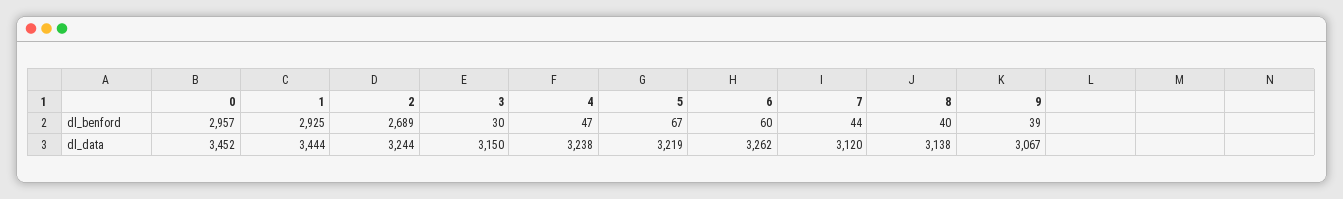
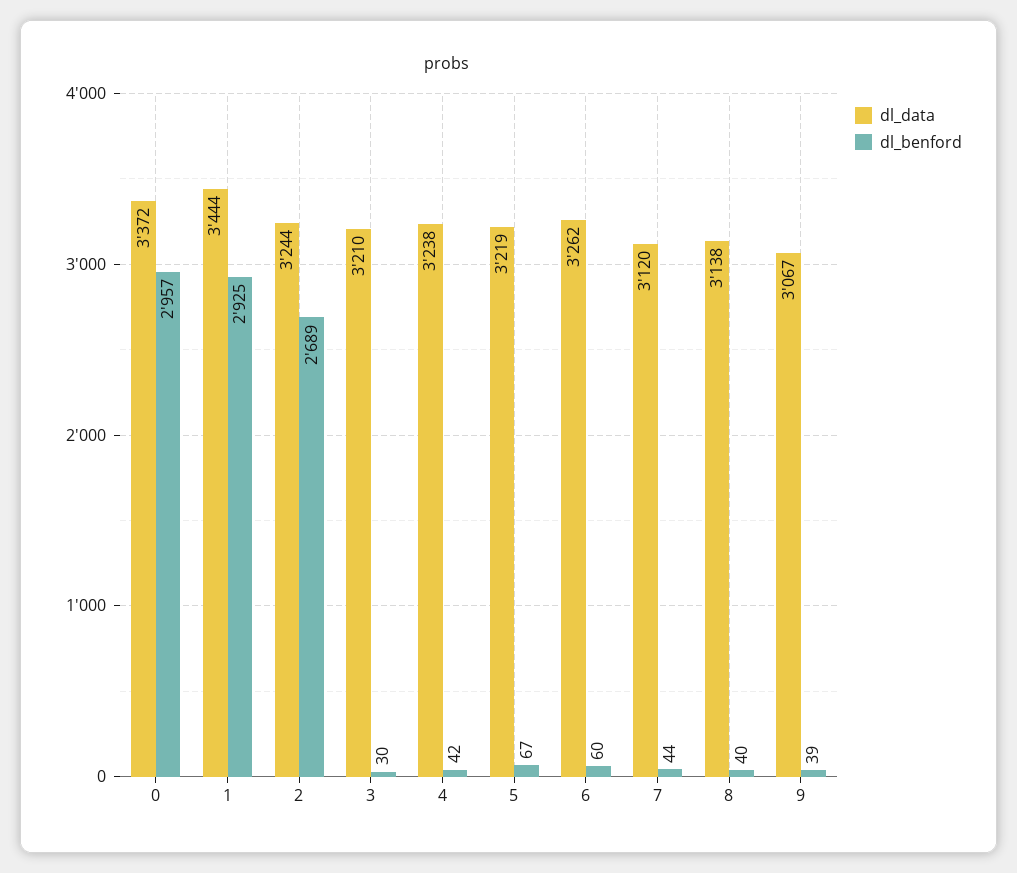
dl_benford, 4: 47 -> 42
dl_data, 0: 3452 -> 3372
dl_data, 3: 3150 -> 3210

